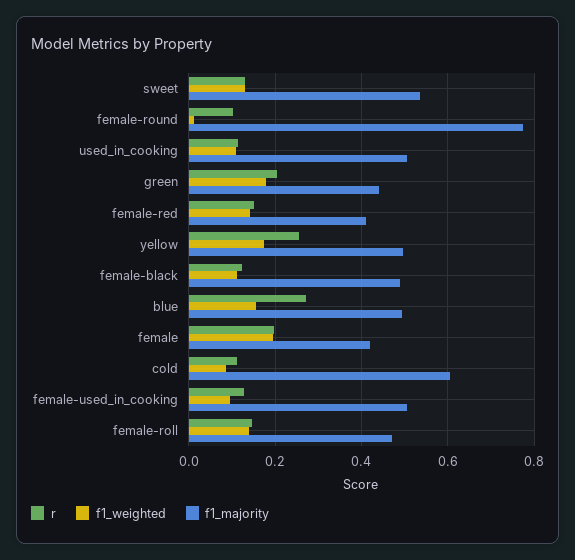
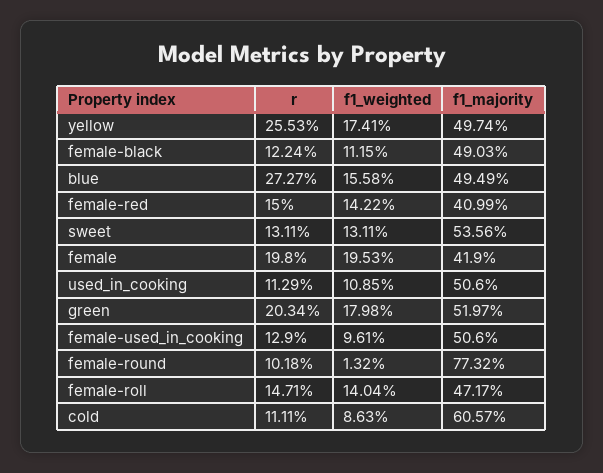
f1_majority, green: 0.44 -> 0.5197

